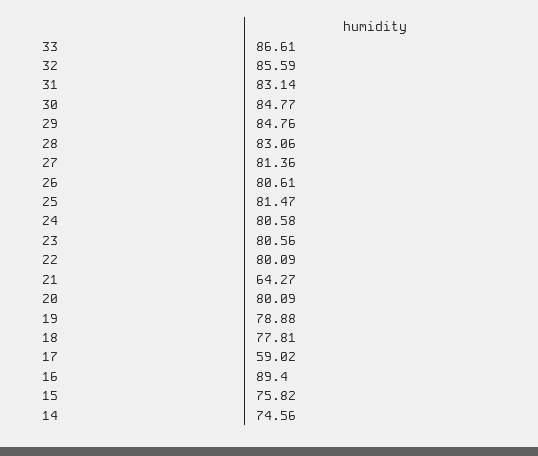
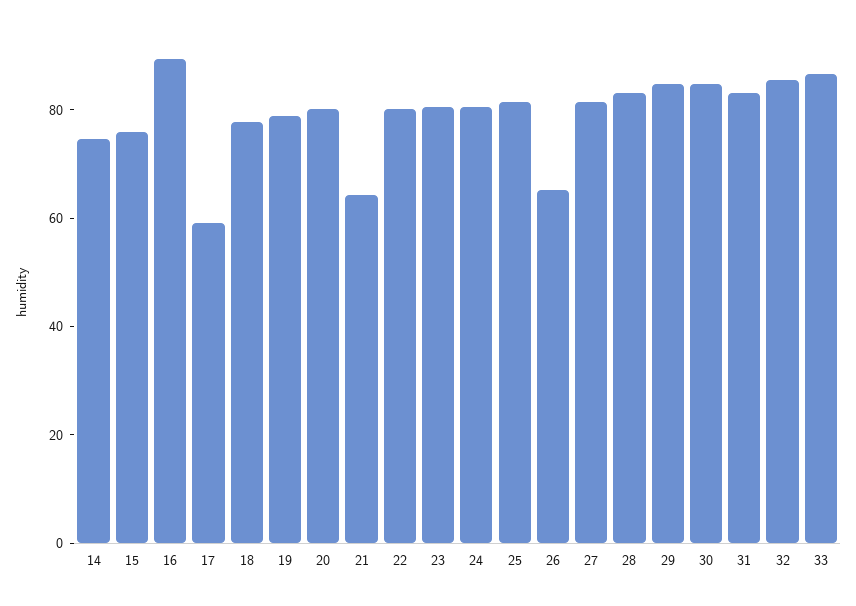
26: 80.61 -> 65

